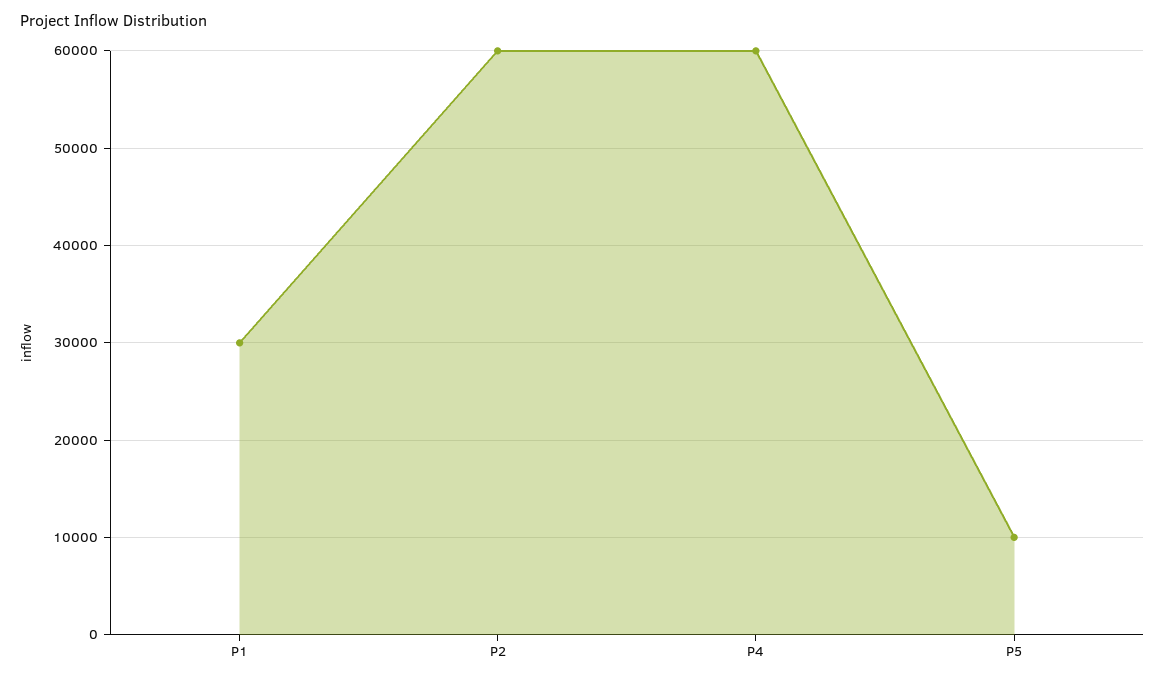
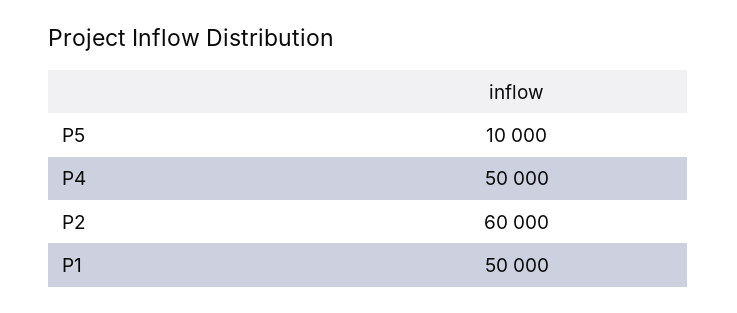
P1: 30000 -> 50000
P4: 60000 -> 50000

